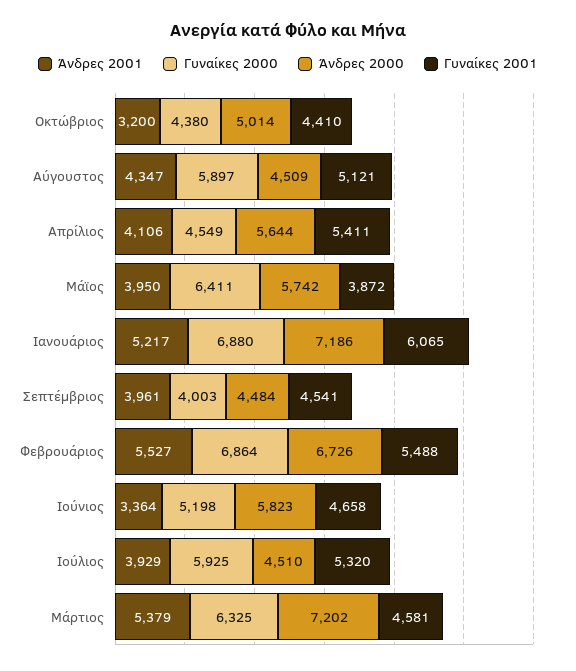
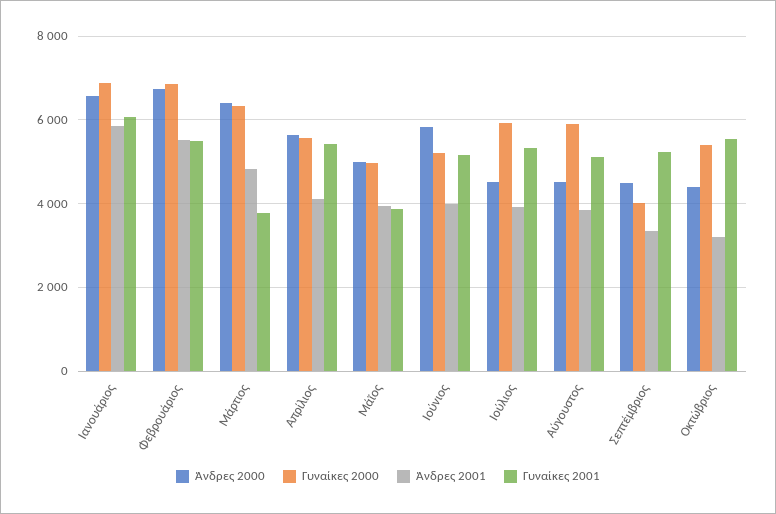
Γυναίκες 2000, Οκτώβριος: 4380 -> 5400
Άνδρες 2000, Οκτώβριος: 5014 -> 4400
Γυναίκες 2001, Οκτώβριος: 4410 -> 5600
Άνδρες 2001, Αύγουστος: 4347 -> 3800
Γυναίκες 2000, Απρίλιος: 4549 -> 5600
Γυναίκες 2000, Μάϊος: 6411 -> 5000
Άνδρες 2000, Μάϊος: 5742 -> 5000
Άνδρες 2001, Ιανουάριος: 5217 -> 5800
Άνδρες 2000, Ιανουάριος: 7186 -> 6600
Άνδρες 2001, Σεπτέμβριος: 3961 -> 3400
Γυναίκες 2001, Σεπτέμβριος: 4541 -> 5200
Άνδρες 2001, Ιούνιος: 3364 -> 4000
Γυναίκες 2001, Ιούνιος: 4658 -> 5200
Άνδρες 2001, Μάρτιος: 5379 -> 4800
Άνδρες 2000, Μάρτιος: 7202 -> 6400
Γυναίκες 2001, Μάρτιος: 4581 -> 3800

